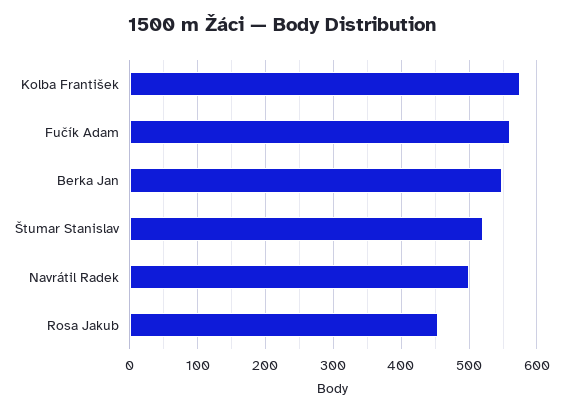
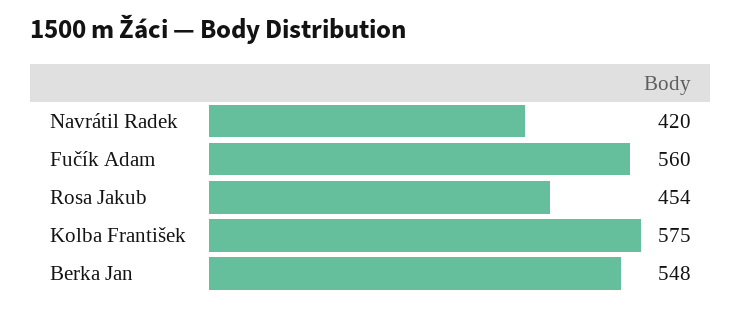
Štumar Stanislav: 520 -> none
Navrátil Radek: 500 -> 420

